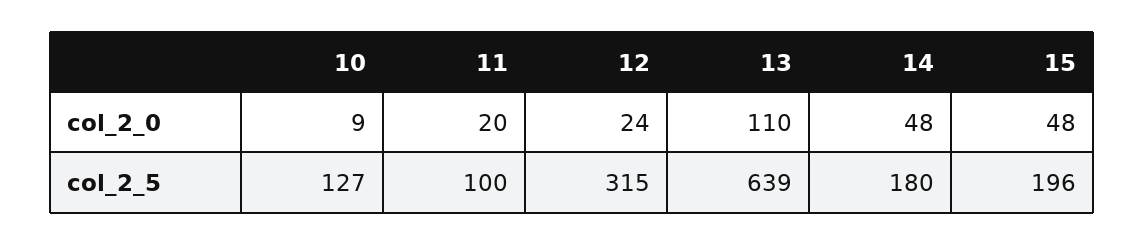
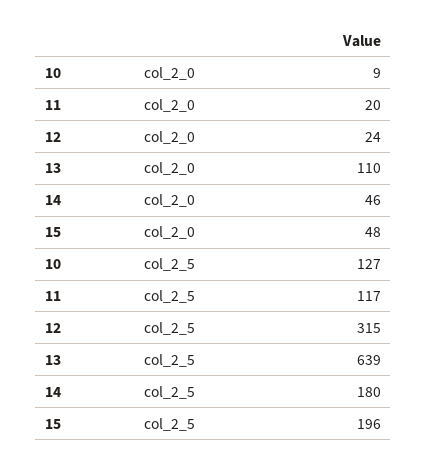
14, col_2_0: 48 -> 46
11, col_2_5: 100 -> 117

